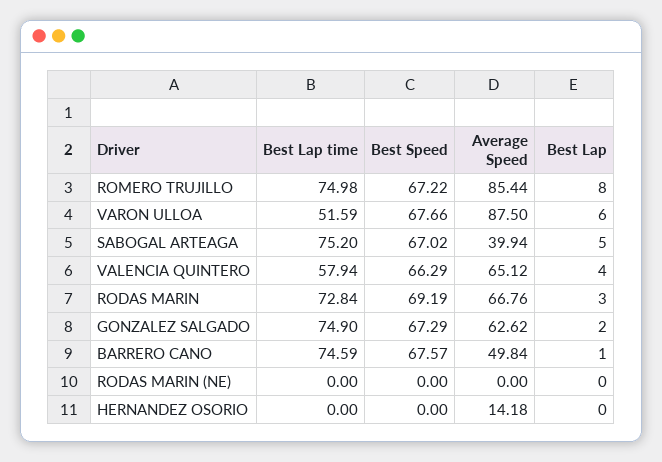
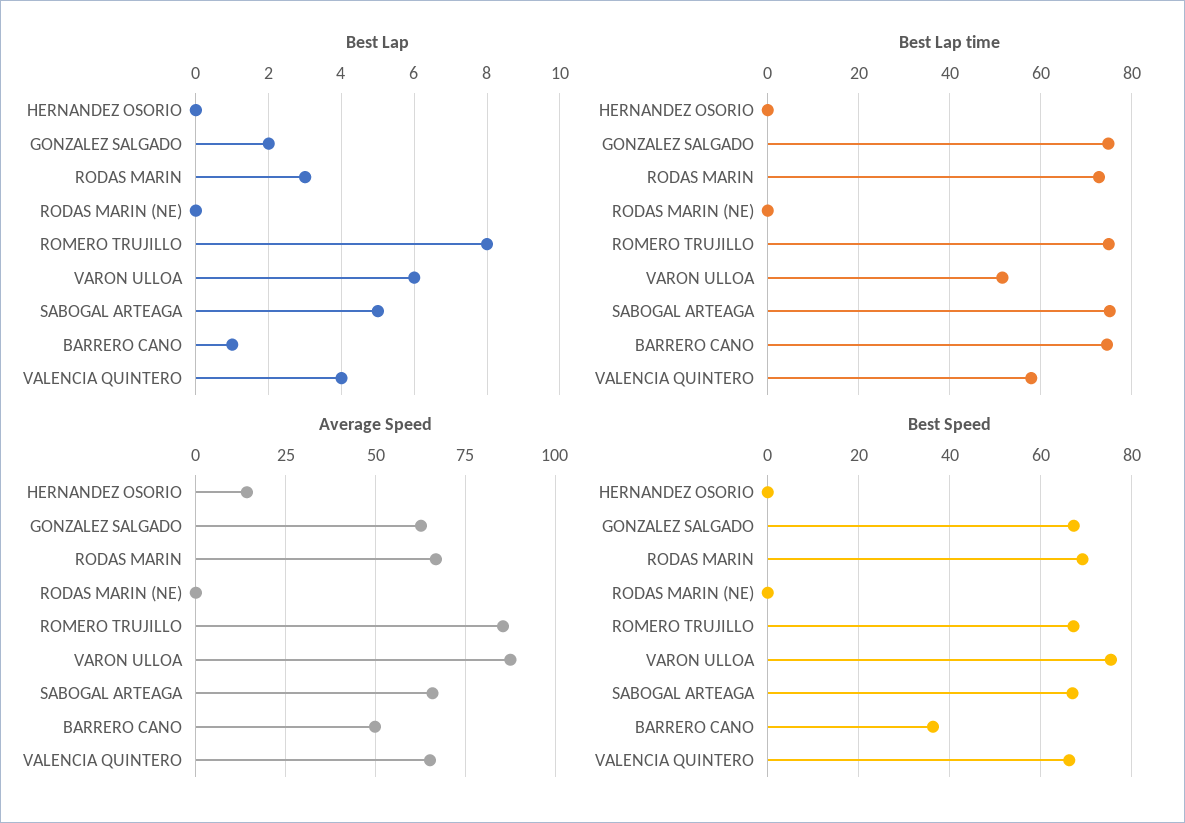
Best Speed, VARON ULLOA: 67.66 -> 76
Average Speed, SABOGAL ARTEAGA: 39.94 -> 65
Best Speed, BARRERO CANO: 67.57 -> 36

